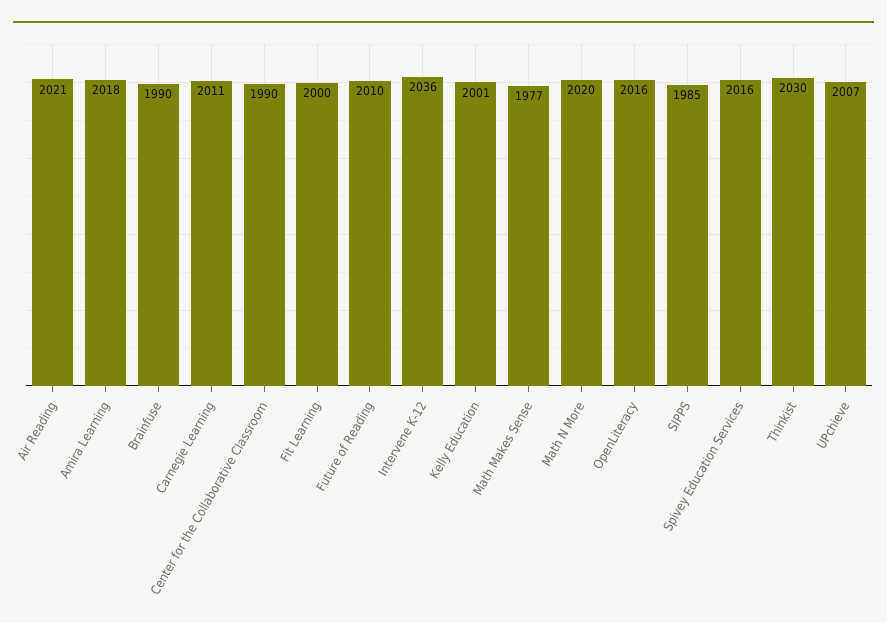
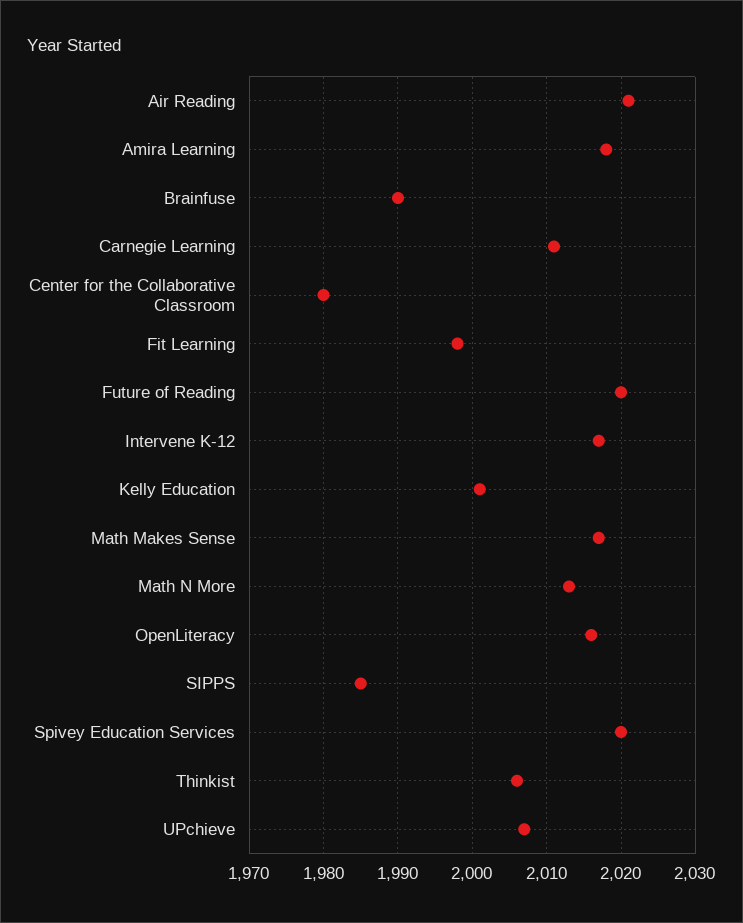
Center for the Collaborative Classroom: 1990 -> 1980
Fit Learning: 2000 -> 1998
Future of Reading: 2010 -> 2020
Intervene K-12: 2036 -> 2017
Math Makes Sense: 1977 -> 2017
Math N More: 2020 -> 2013
Spivey Education Services: 2016 -> 2020
Thinkist: 2030 -> 2006

